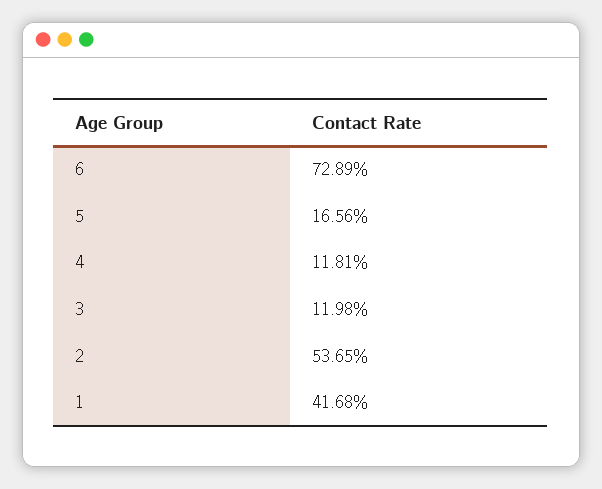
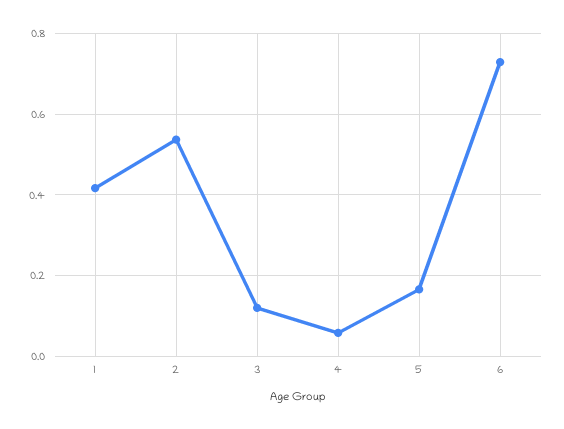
4: 0.1181 -> 0.06

